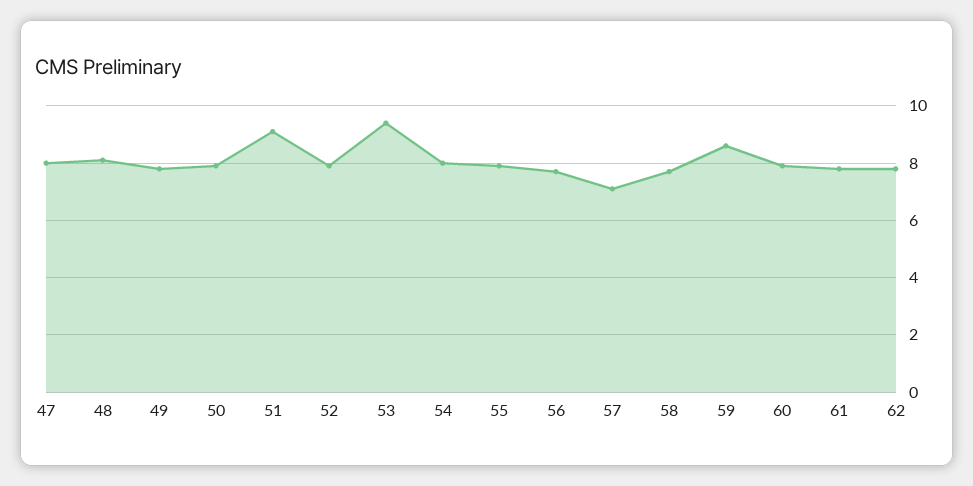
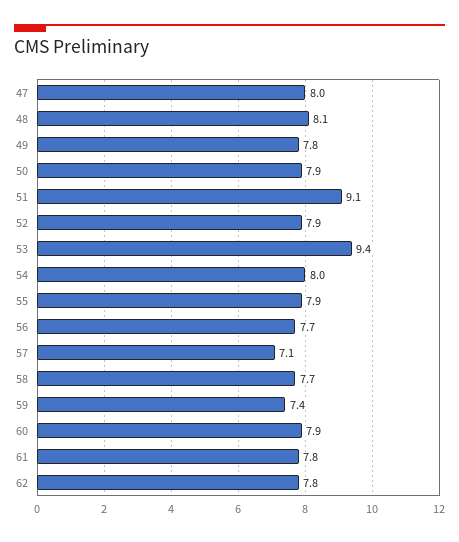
59: 8.5 -> 7.4

